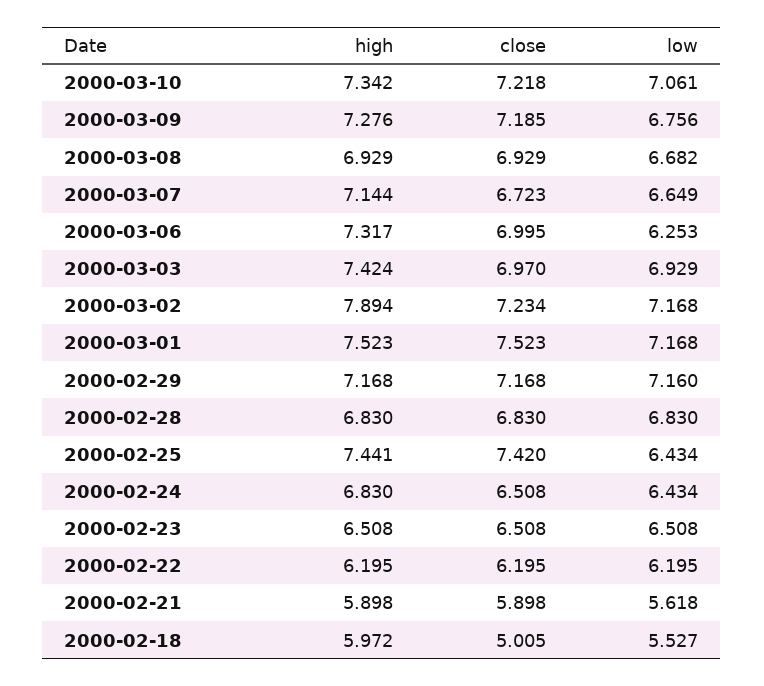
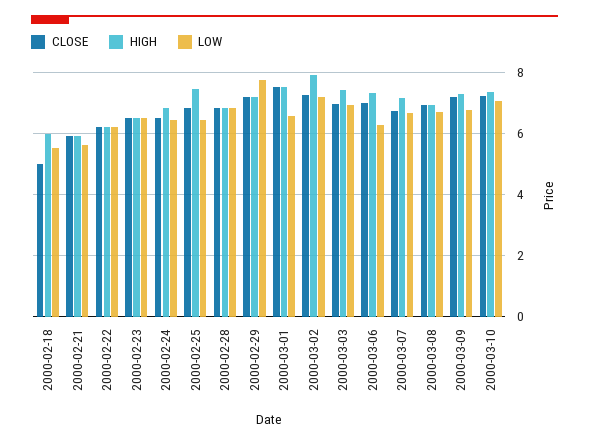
low, 2000-03-01: 7.168 -> 6.6
low, 2000-02-29: 7.16 -> 7.8
close, 2000-02-25: 7.42 -> 6.8

